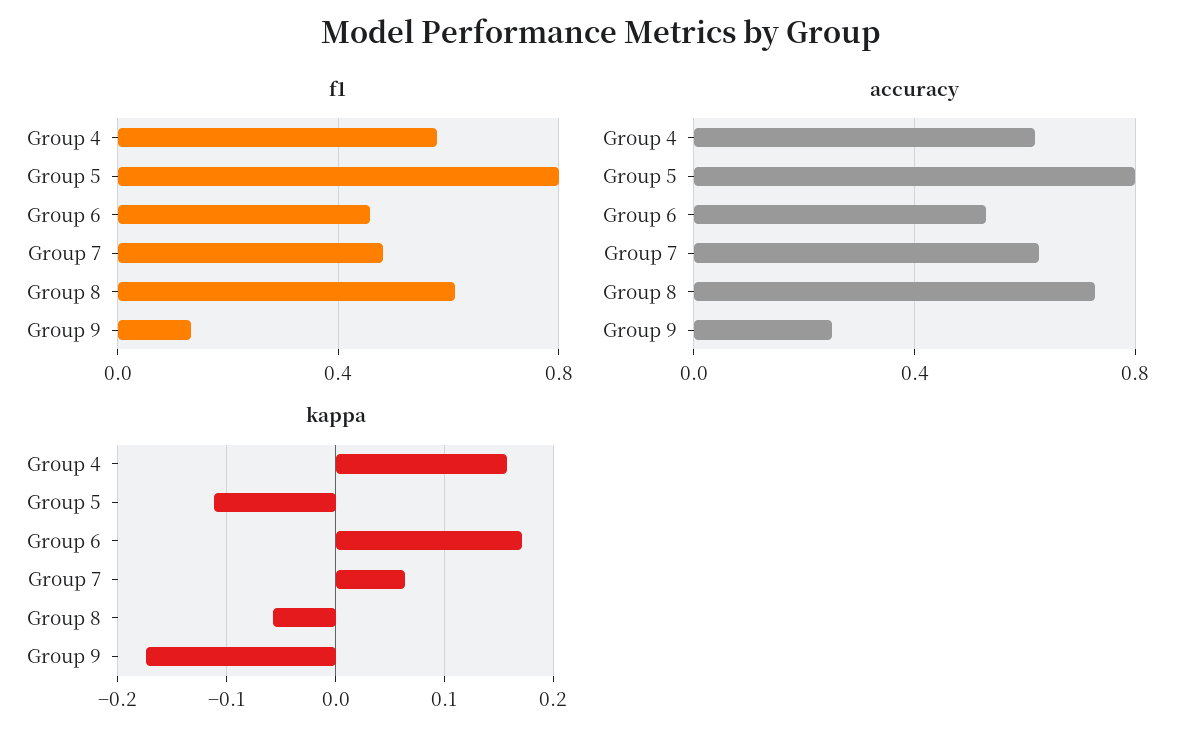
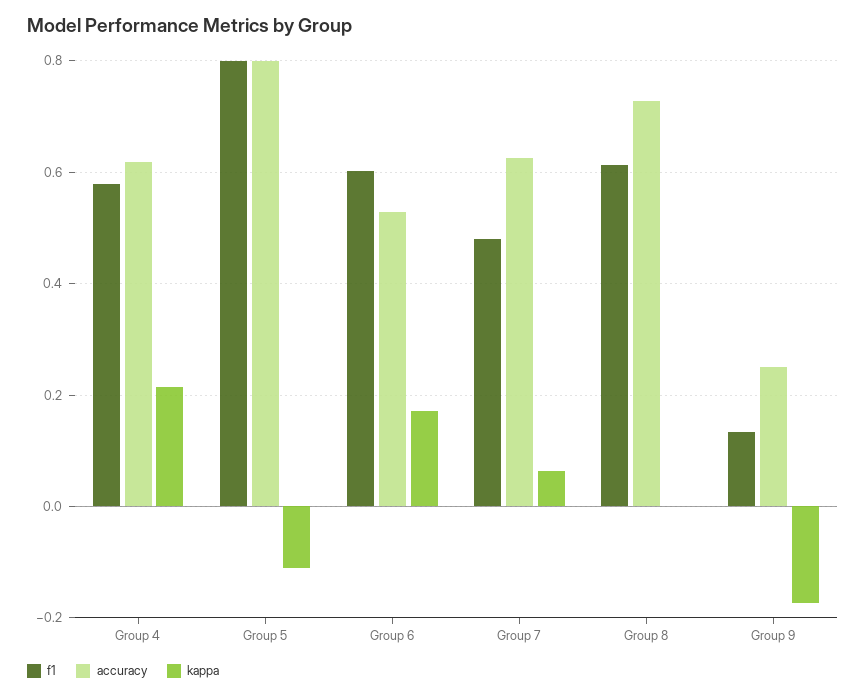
f1, Group 6: 0.45 -> 0.6
kappa, Group 4: 0.16 -> 0.22
kappa, Group 8: -0.06 -> 0

